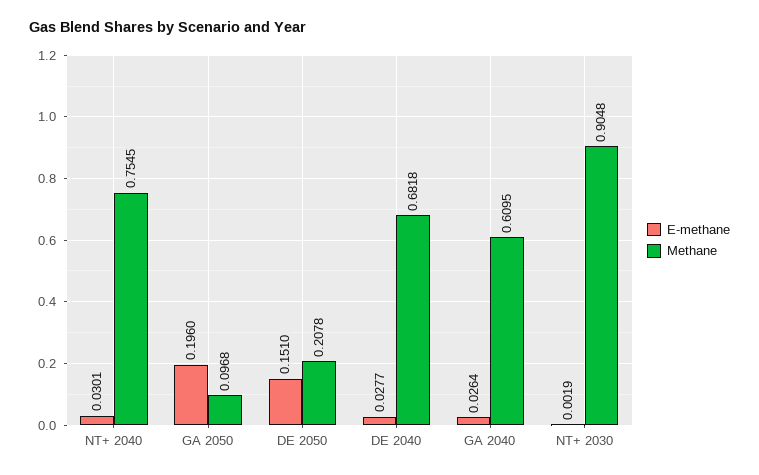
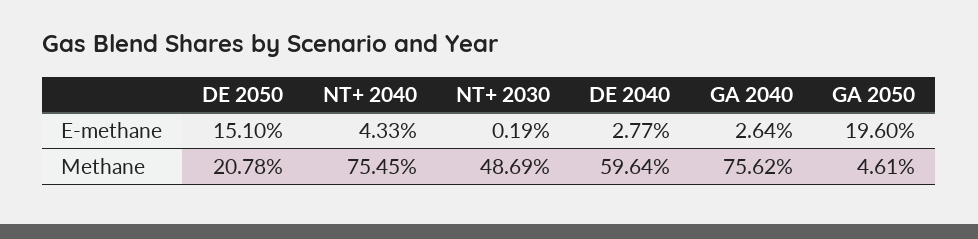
E-methane, NT+ 2040: 0.0301 -> 0.0433
Methane, GA 2050: 0.0968 -> 0.0461
Methane, DE 2040: 0.6818 -> 0.5964
Methane, GA 2040: 0.6095 -> 0.7562
Methane, NT+ 2030: 0.9048 -> 0.4869

